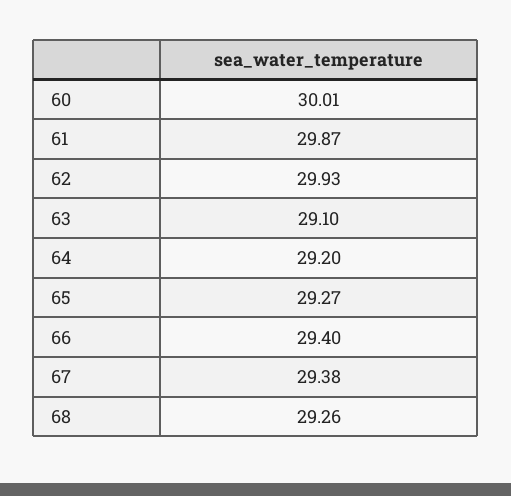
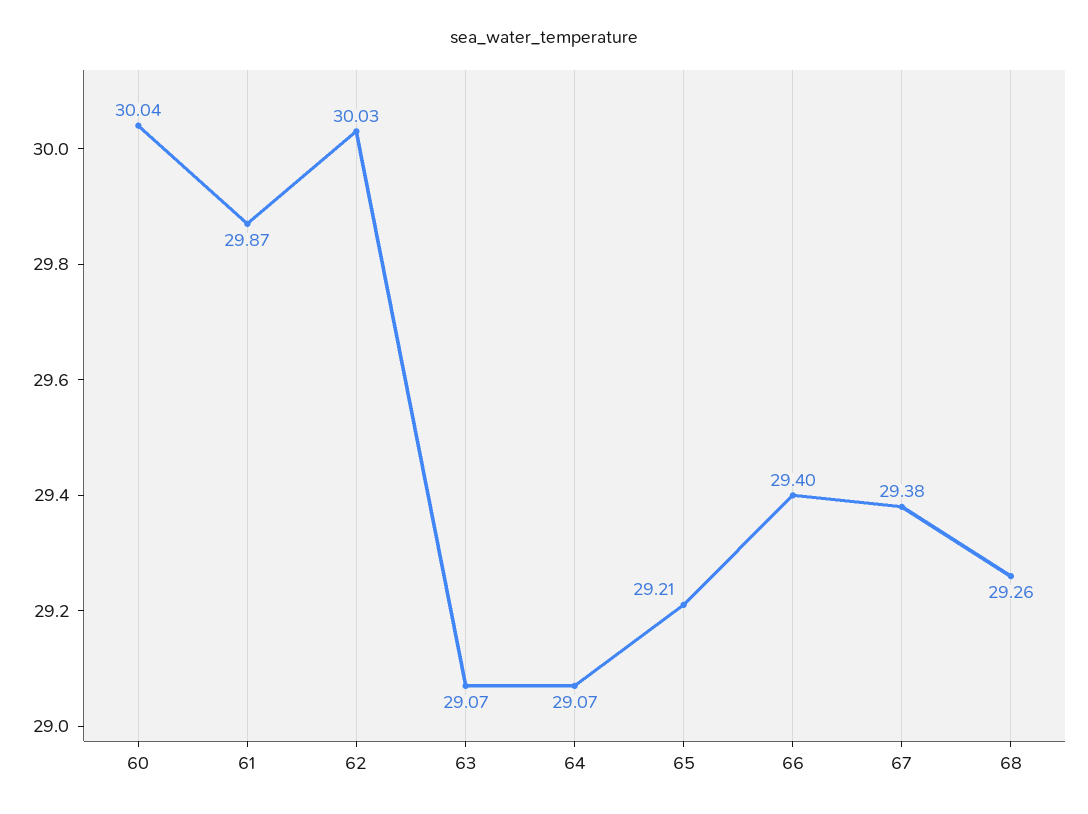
60: 30.01 -> 30.04
62: 29.93 -> 30.03
63: 29.1 -> 29.07
64: 29.2 -> 29.07
65: 29.27 -> 29.21

